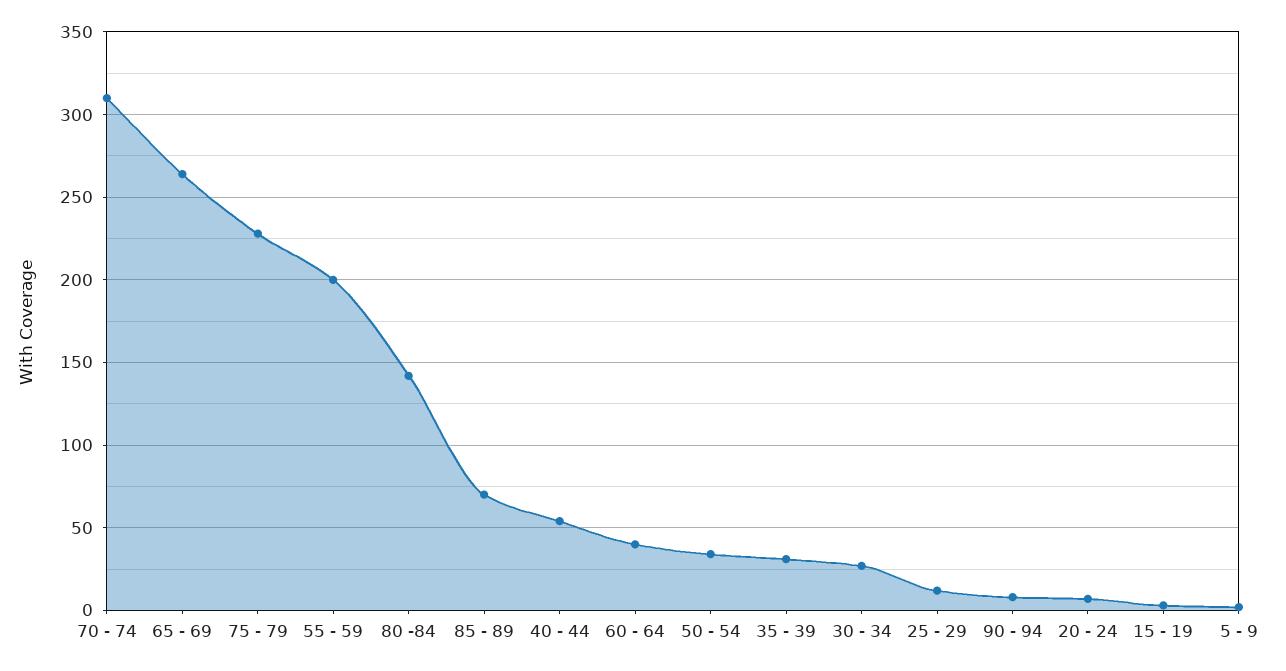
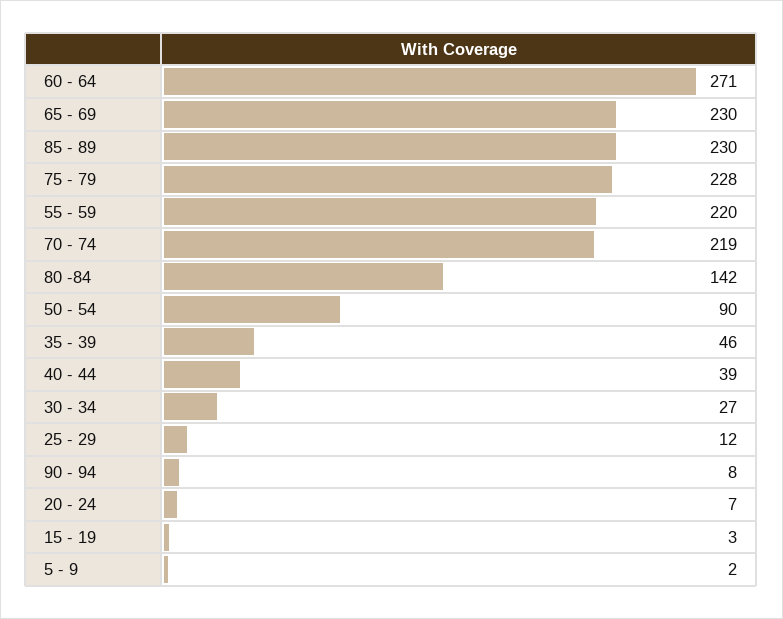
70 - 74: 310 -> 219
65 - 69: 265 -> 230
55 - 59: 200 -> 220
85 - 89: 70 -> 230
40 - 44: 55 -> 39
60 - 64: 40 -> 271
50 - 54: 35 -> 90
35 - 39: 30 -> 46

